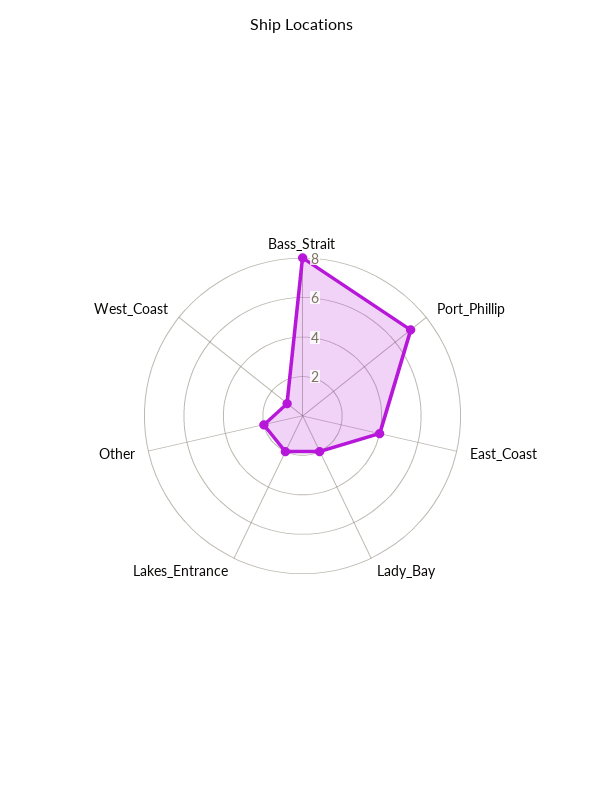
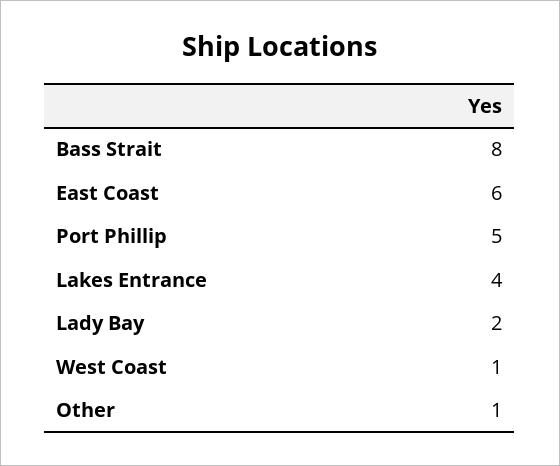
Port_Phillip: 7 -> 5
East_Coast: 4 -> 6
Lakes_Entrance: 2 -> 4
Other: 2 -> 1

